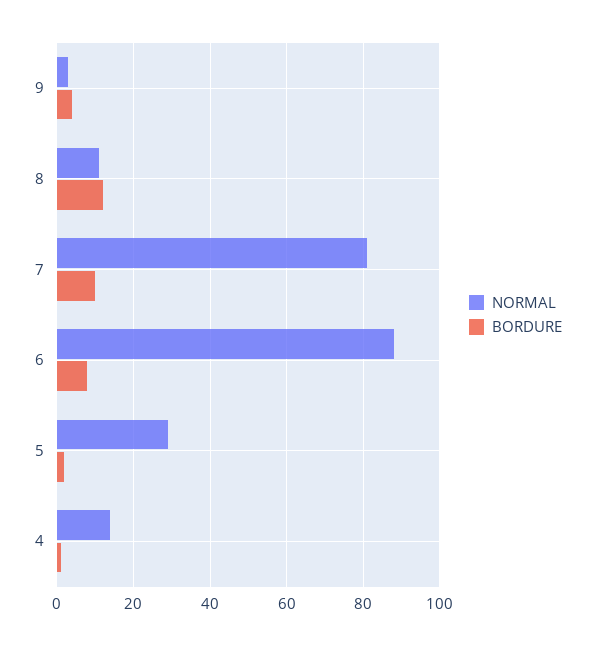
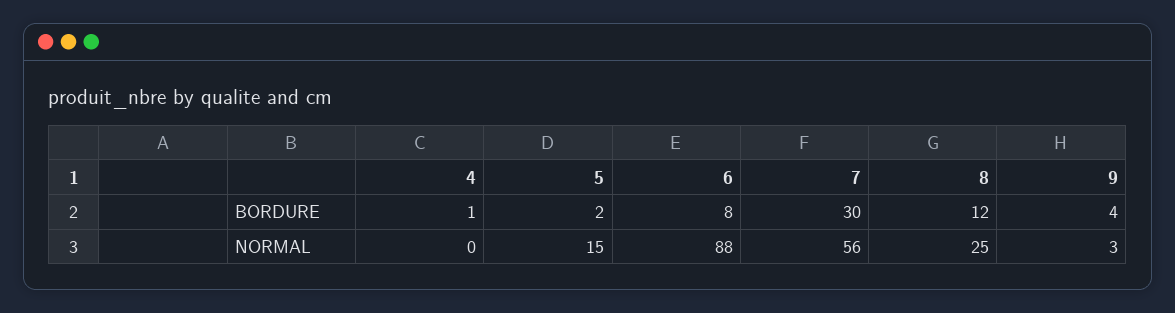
NORMAL, 8: 10 -> 25
NORMAL, 7: 80 -> 56
BORDURE, 7: 10 -> 30
NORMAL, 5: 30 -> 15
NORMAL, 4: 15 -> 0

